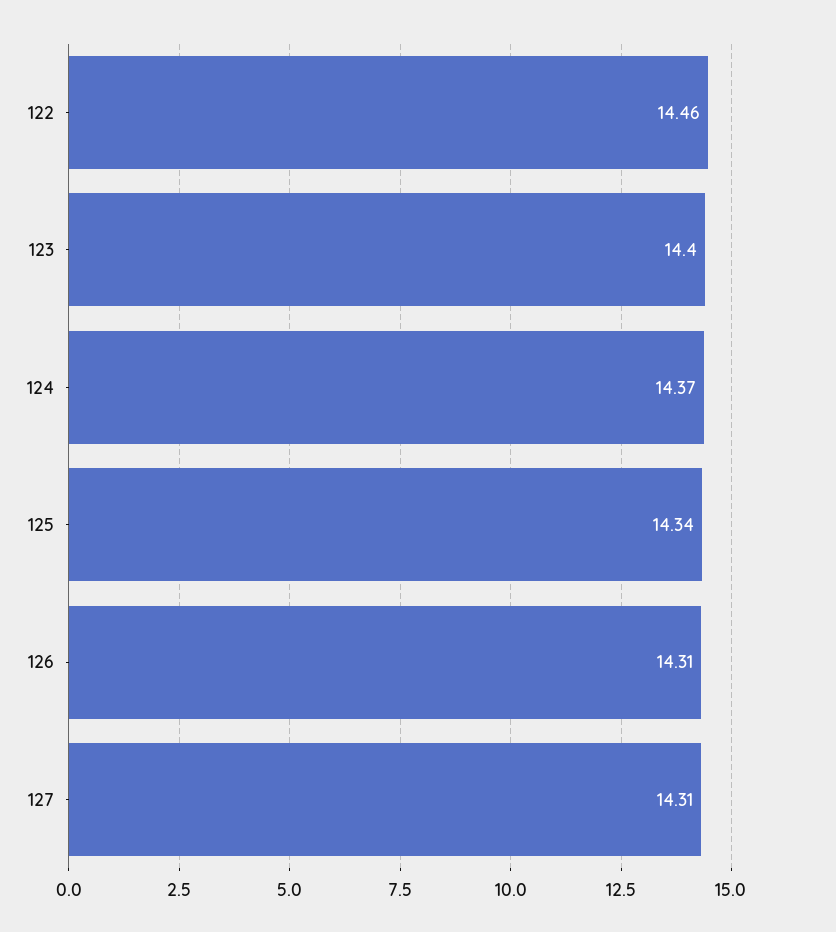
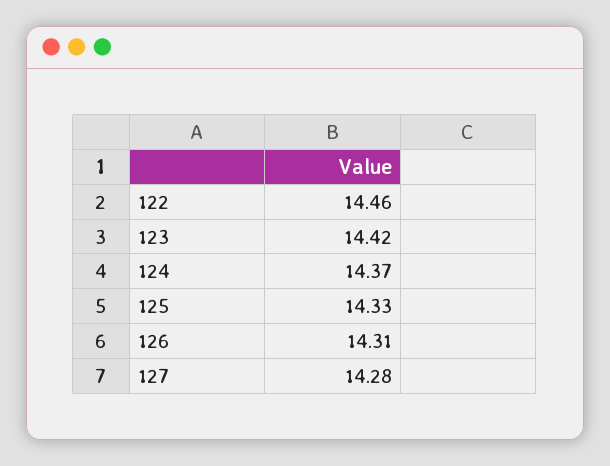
123: 14.4 -> 14.42
125: 14.34 -> 14.33
127: 14.31 -> 14.28

